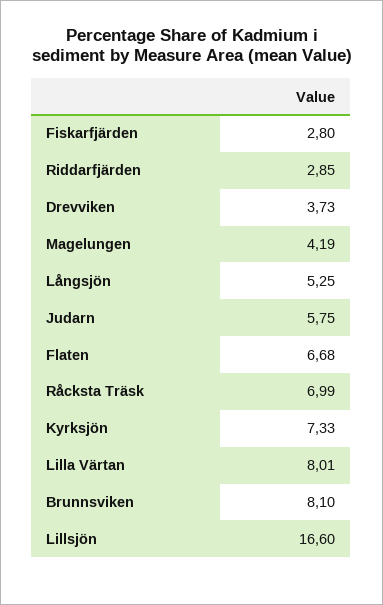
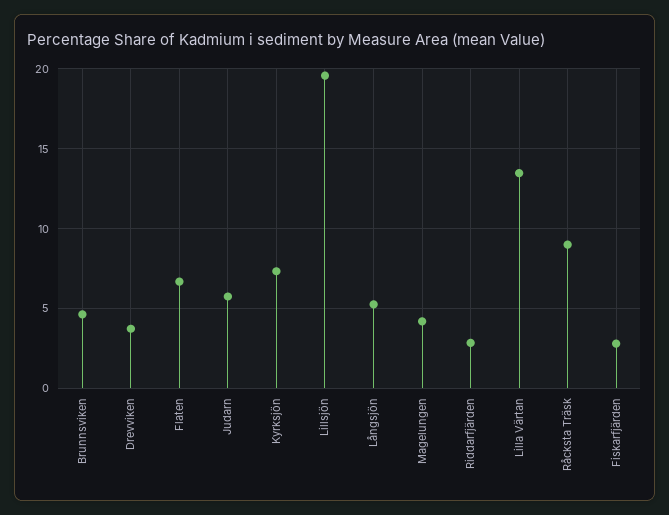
Råcksta Träsk: 6.99 -> 9
Lilla Värtan: 8.01 -> 13.5
Brunnsviken: 8.1 -> 4.5
Lillsjön: 16.6 -> 19.5

